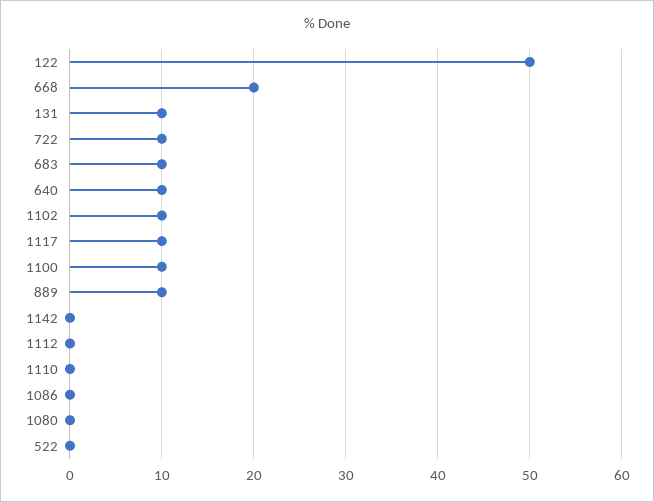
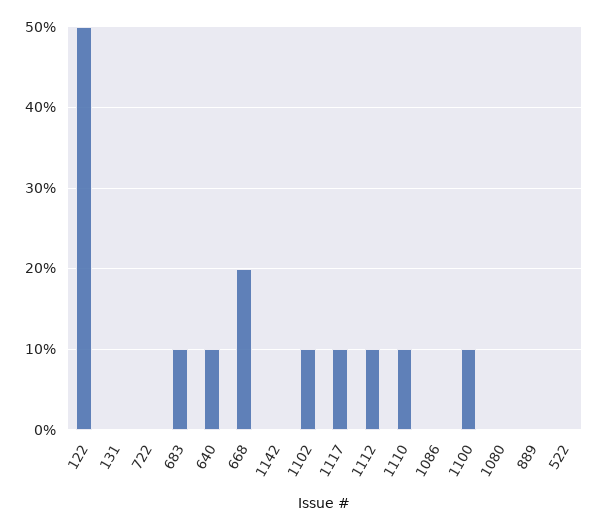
131: 10 -> 0
722: 10 -> 0
889: 10 -> 0
1112: 0 -> 10
1110: 0 -> 10

